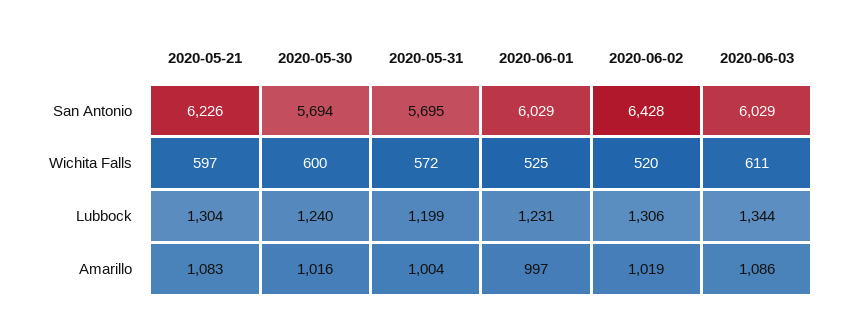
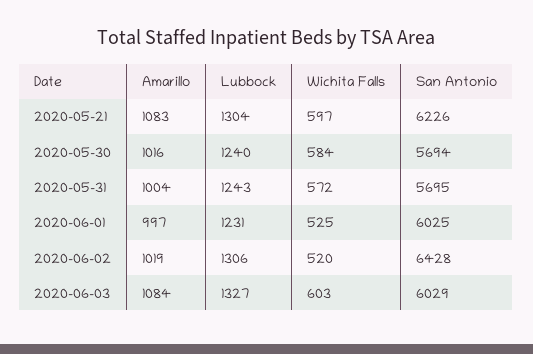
2020-06-01, San Antonio: 6029 -> 6025
2020-05-30, Wichita Falls: 600 -> 584
2020-06-03, Wichita Falls: 611 -> 603
2020-05-31, Lubbock: 1199 -> 1243
2020-06-03, Lubbock: 1344 -> 1327
2020-06-03, Amarillo: 1086 -> 1084

